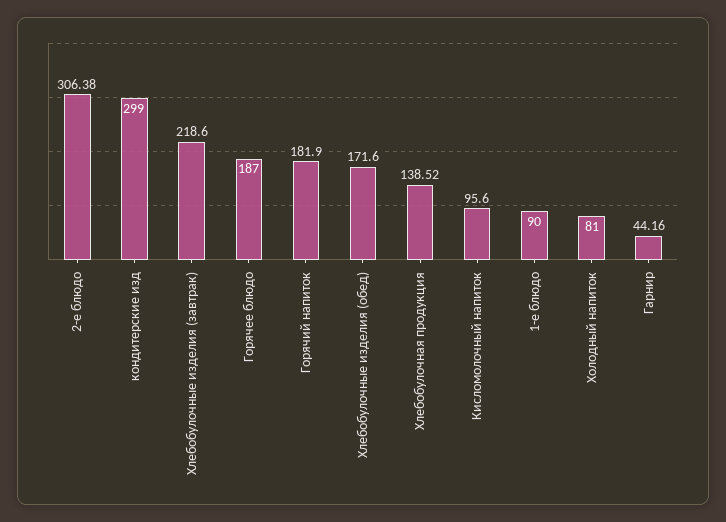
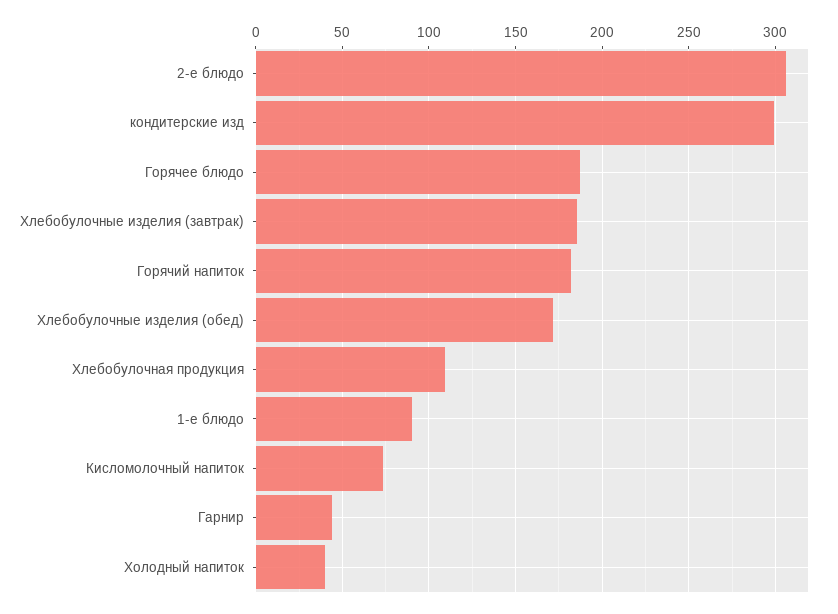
Хлебобулочные изделия (завтрак): 218.6 -> 185
Хлебобулочная продукция: 138.52 -> 110
Кисломолочный напиток: 95.6 -> 75
Холодный напиток: 81 -> 40

